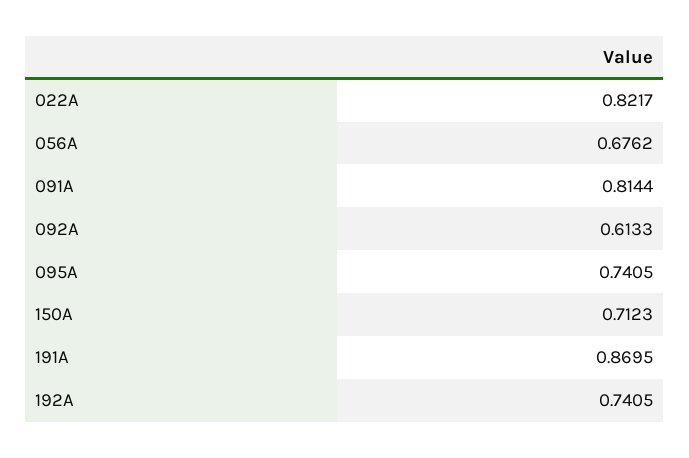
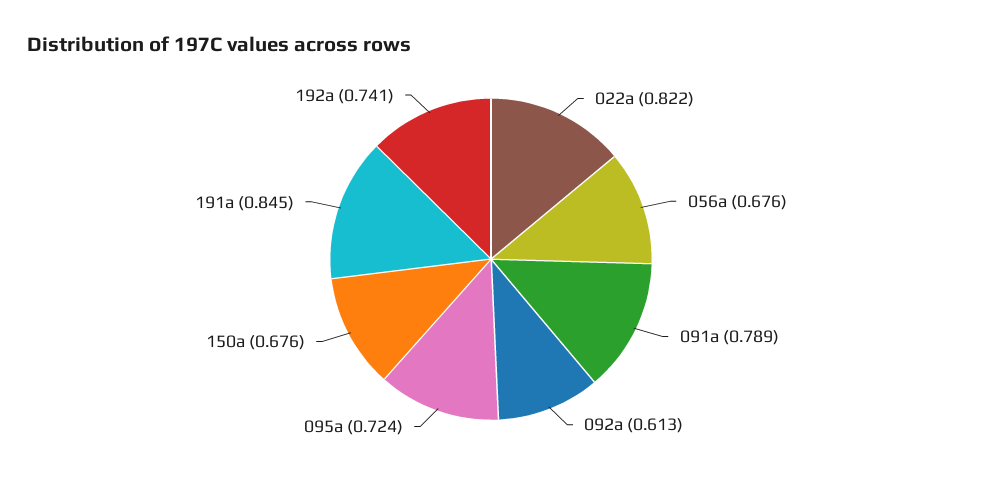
091A: 0.8144 -> 0.789
095A: 0.7405 -> 0.724
150A: 0.7123 -> 0.676
191A: 0.8695 -> 0.845

